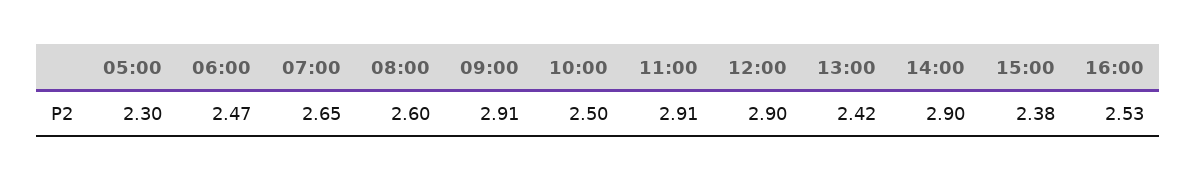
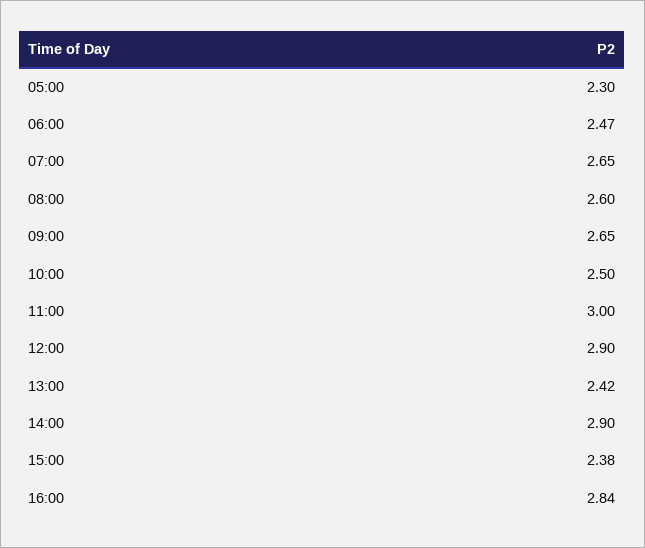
09:00: 2.91 -> 2.65
11:00: 2.91 -> 3
16:00: 2.53 -> 2.84

